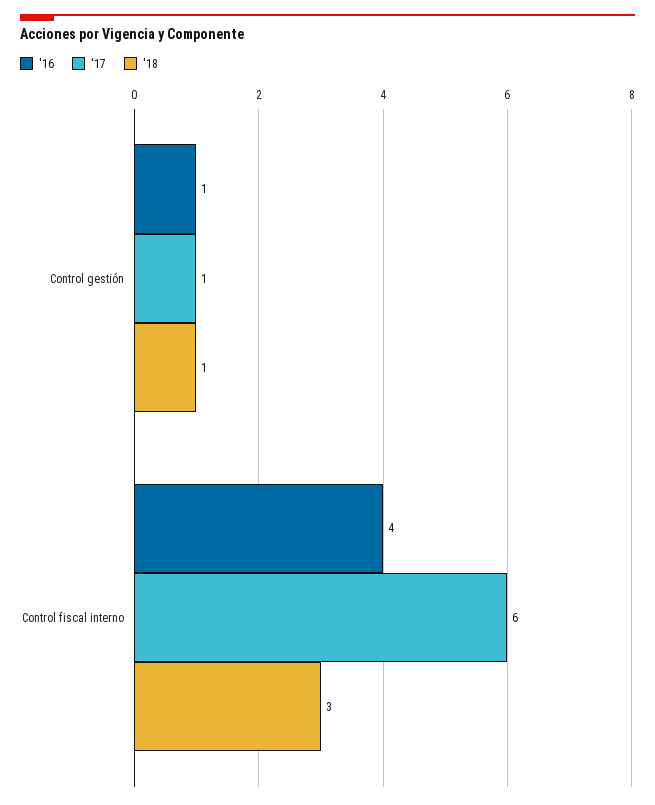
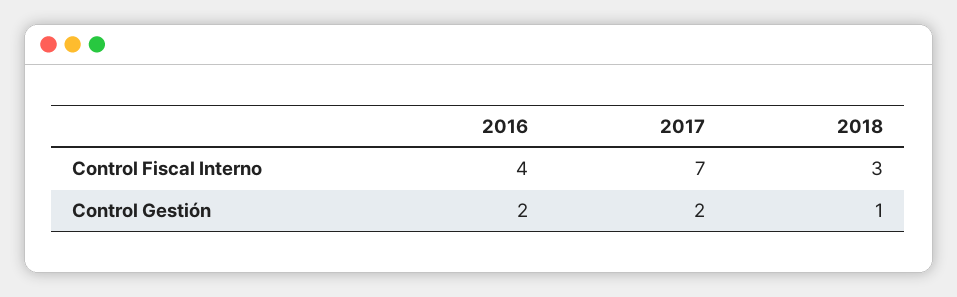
'16, Control gestión: 1 -> 2
'17, Control gestión: 1 -> 2
'17, Control fiscal interno: 6 -> 7

